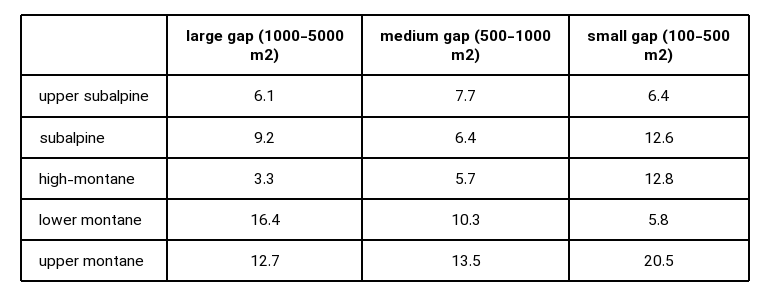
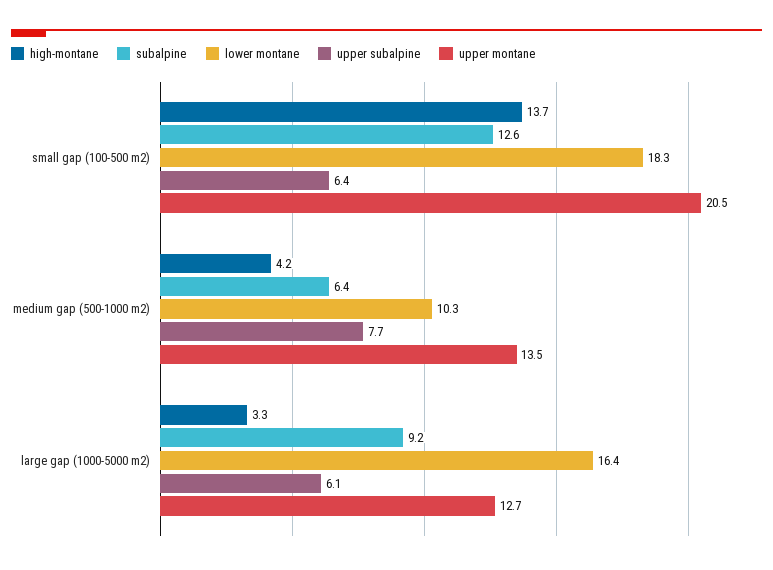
high-montane, medium gap (500-1000 m2): 5.7 -> 4.2
high-montane, small gap (100-500 m2): 12.8 -> 13.7
lower montane, small gap (100-500 m2): 5.8 -> 18.3

